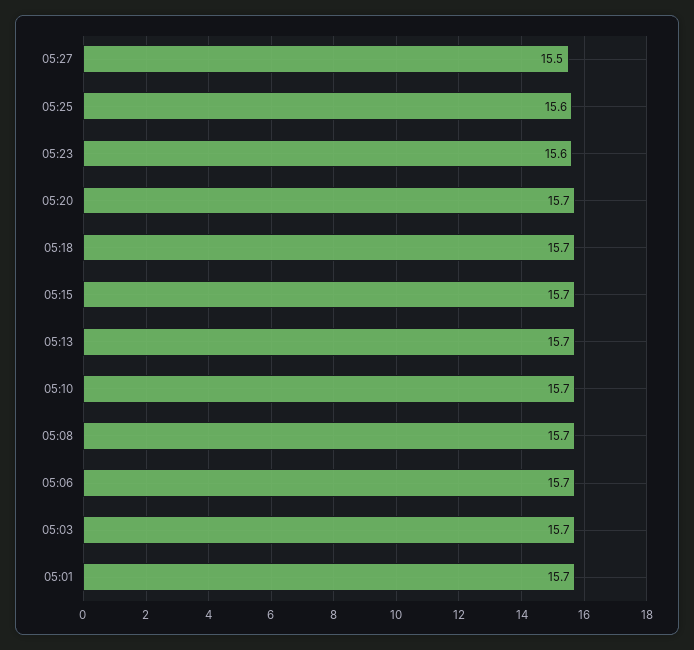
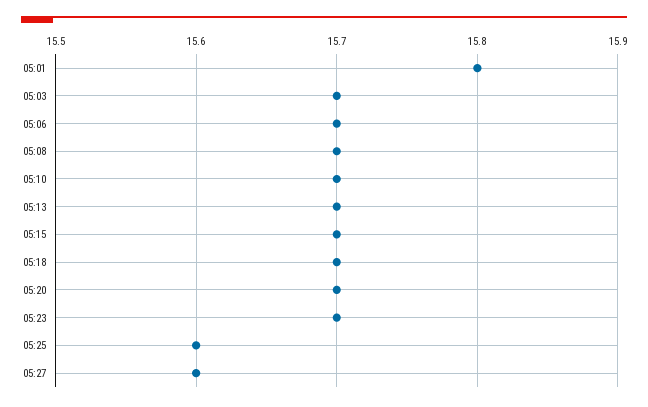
05:27: 15.5 -> 15.6
05:23: 15.6 -> 15.7
05:01: 15.7 -> 15.8

